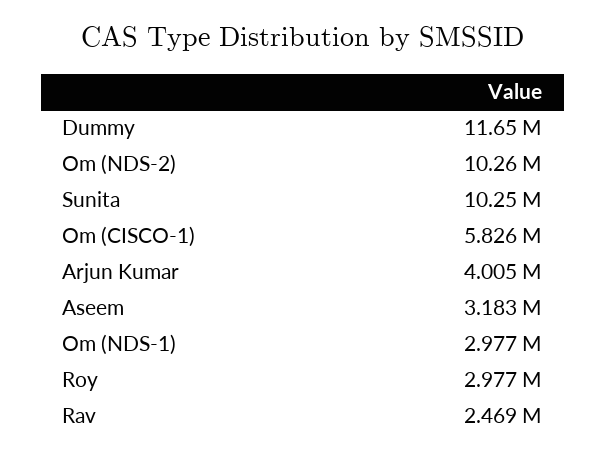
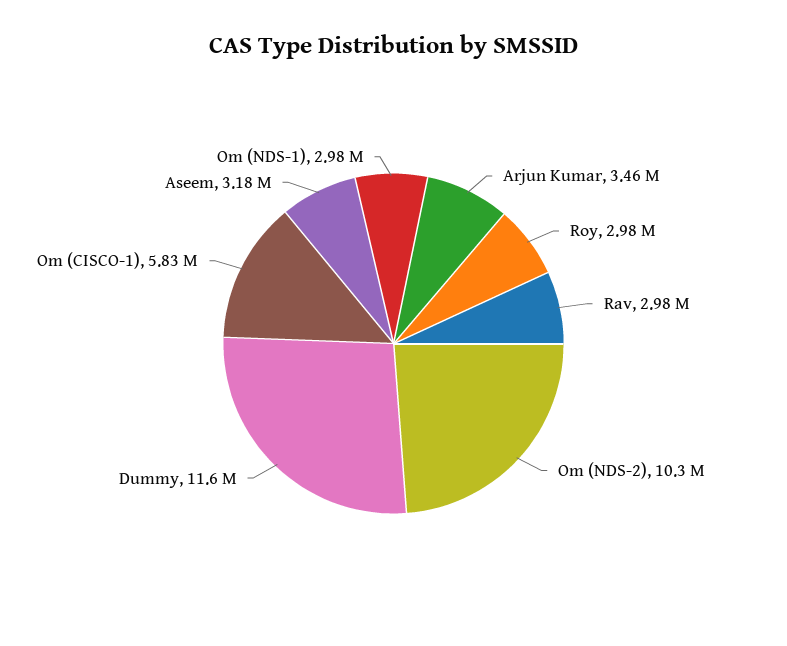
Sunita: 10250000 -> none
Arjun Kumar: 4005000 -> 3460000
Rav: 2469000 -> 2980000

